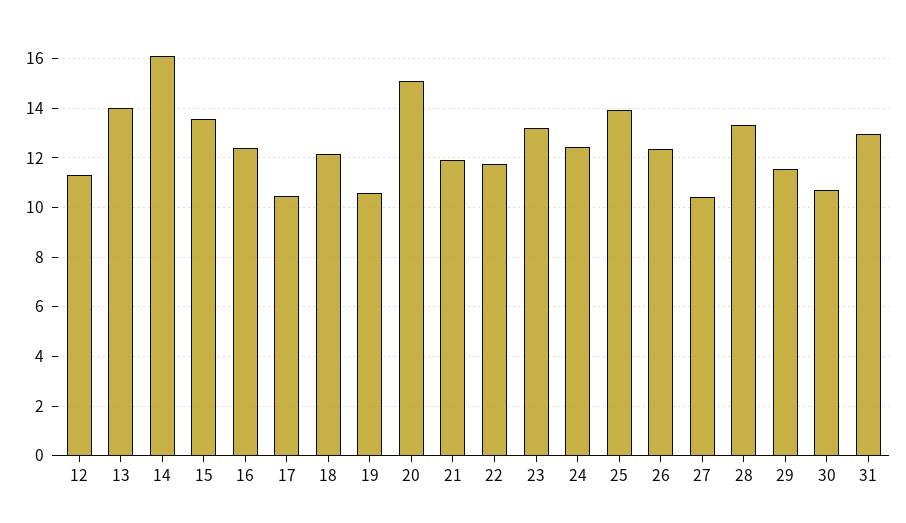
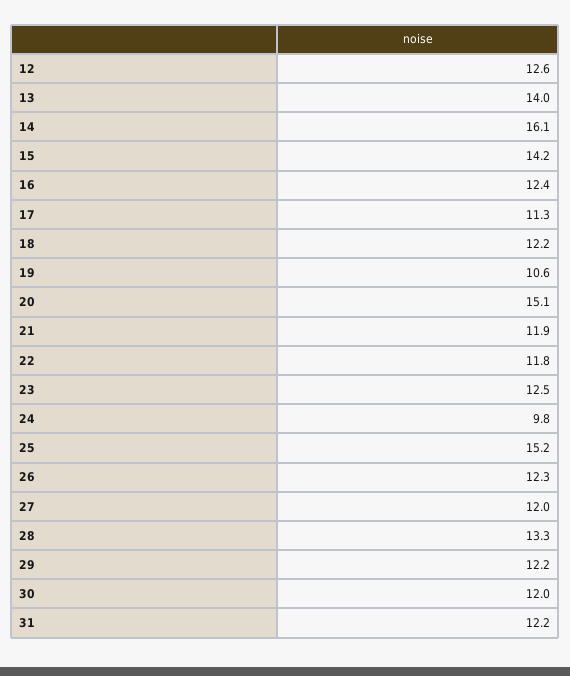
12: 11.25 -> 12.6
15: 13.5 -> 14.2
17: 10.5 -> 11.3
23: 13.25 -> 12.5
24: 12.5 -> 9.8
25: 14 -> 15.2
27: 10.5 -> 12
29: 11.5 -> 12.2
30: 10.75 -> 12
31: 13 -> 12.2

